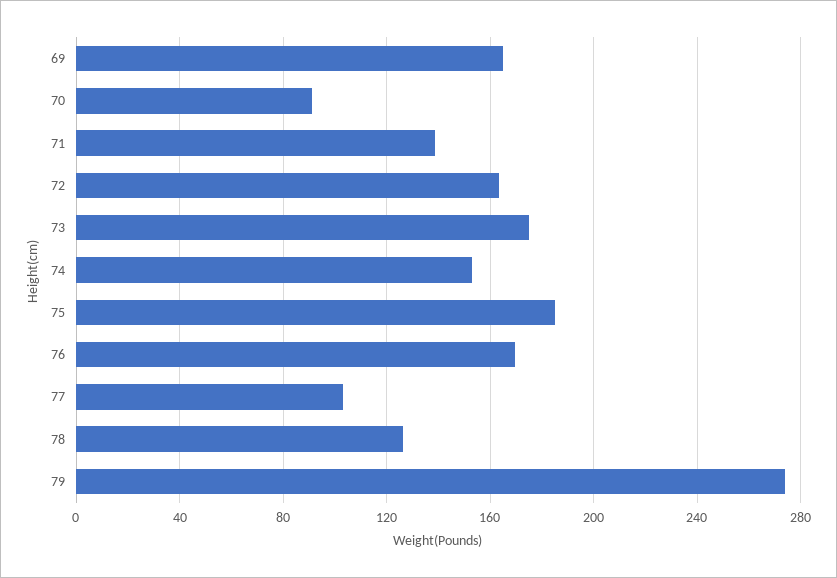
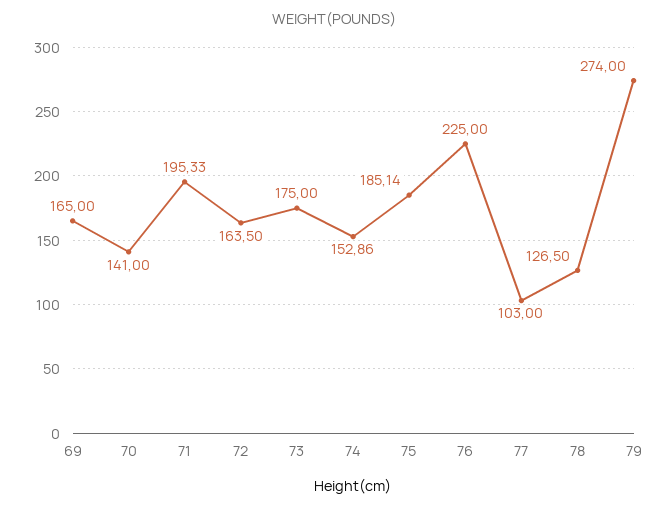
70: 90 -> 141
71: 140 -> 195.33
76: 170 -> 225

